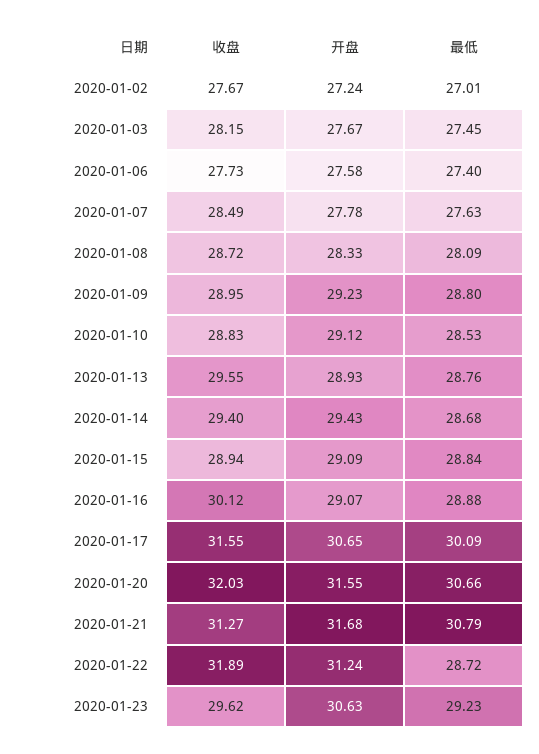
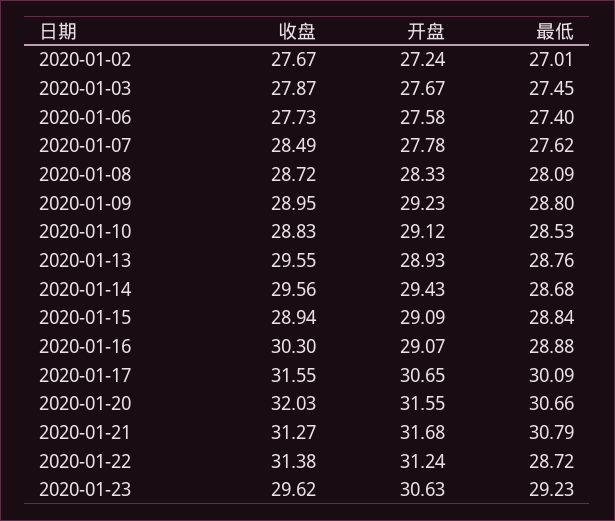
收盘, 2020-01-03: 28.15 -> 27.87
最低, 2020-01-07: 27.63 -> 27.62
收盘, 2020-01-14: 29.4 -> 29.56
收盘, 2020-01-16: 30.12 -> 30.3
收盘, 2020-01-22: 31.89 -> 31.38

